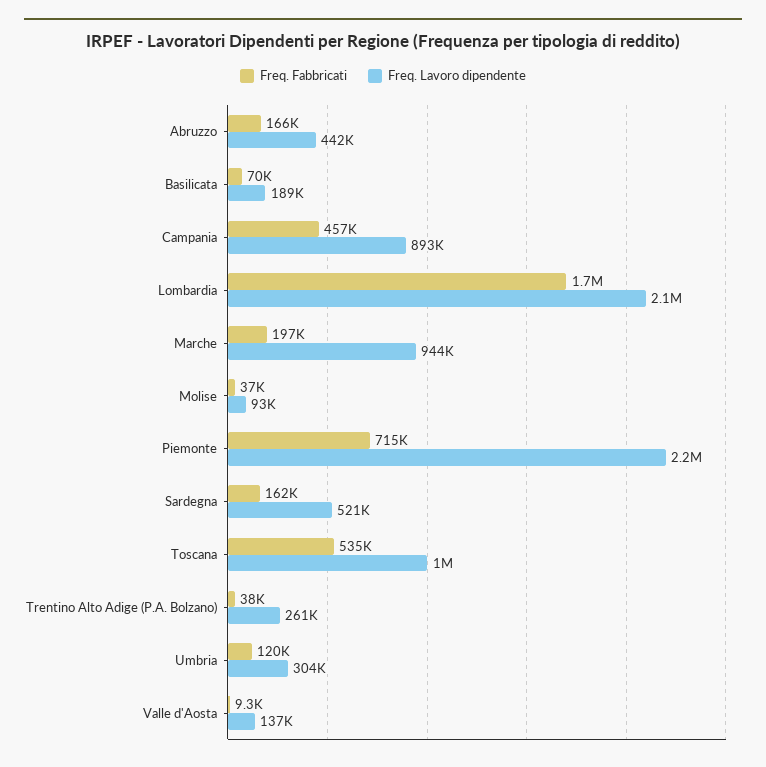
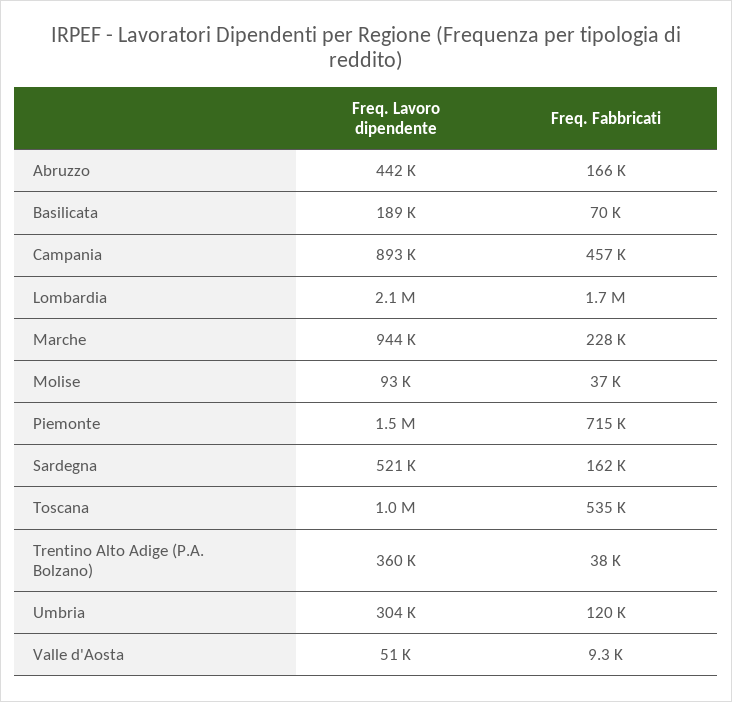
Freq. Fabbricati, Marche: 197000 -> 228000
Freq. Lavoro dipendente, Piemonte: 2200000 -> 1500000
Freq. Lavoro dipendente, Trentino Alto Adige (P.A. Bolzano): 261000 -> 360000
Freq. Lavoro dipendente, Valle d'Aosta: 137000 -> 51000

